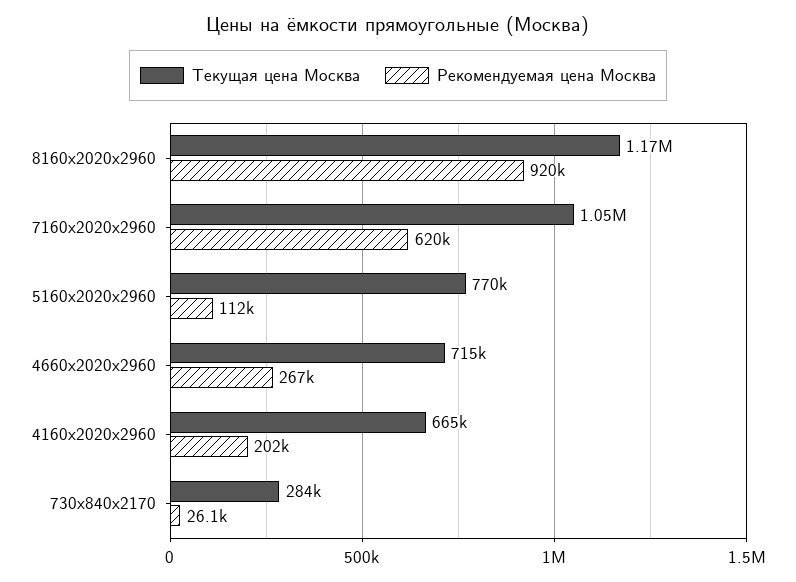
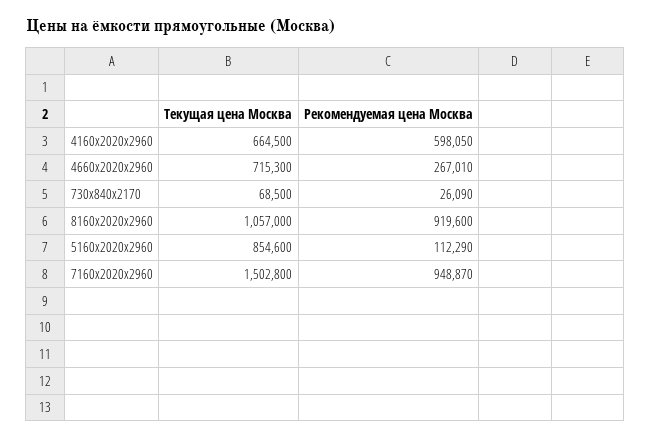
Текущая цена Москва, 8160х2020х2960: 1170000 -> 1057000
Текущая цена Москва, 7160х2020х2960: 1050000 -> 1502800
Рекомендуемая цена Москва, 7160х2020х2960: 620000 -> 948870
Текущая цена Москва, 5160х2020х2960: 770000 -> 854600
Рекомендуемая цена Москва, 4160х2020х2960: 202000 -> 598050
Текущая цена Москва, 730х840х2170: 284000 -> 68500

